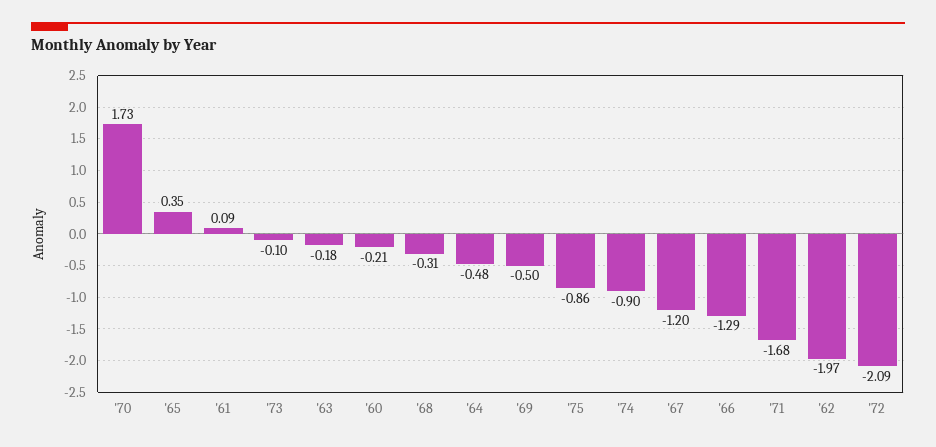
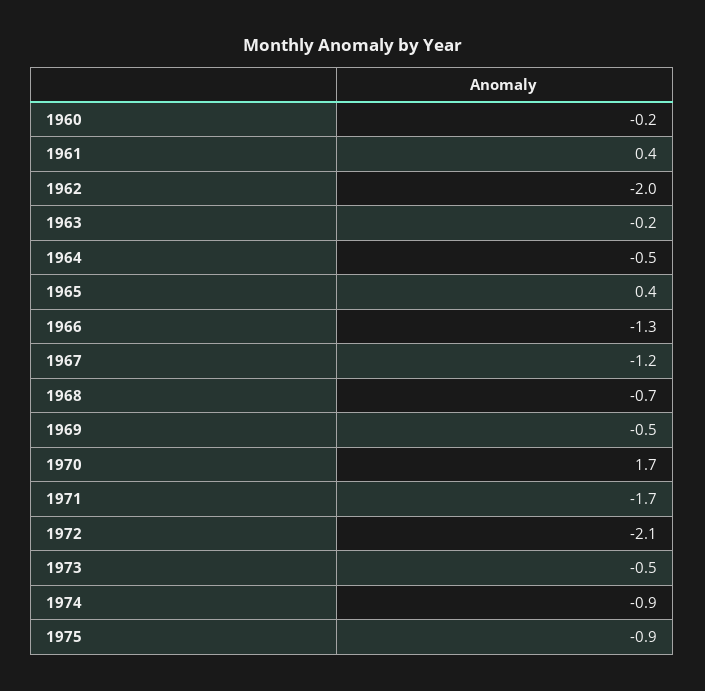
'61: 0.09 -> 0.4
'73: -0.1 -> -0.5
'68: -0.31 -> -0.7

